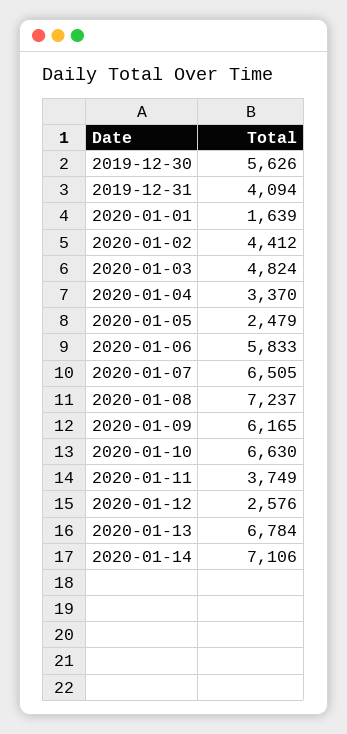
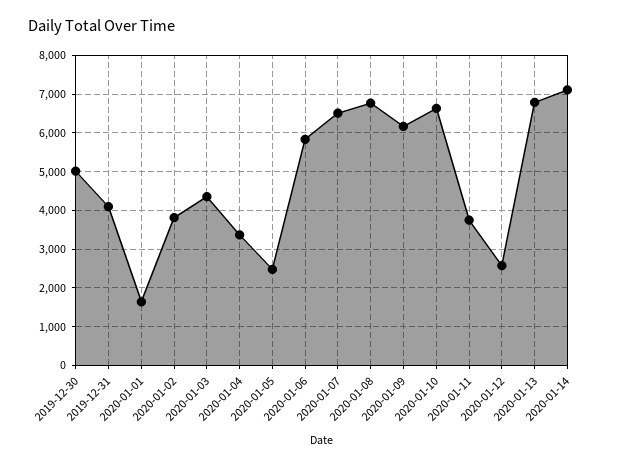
2019-12-30: 5626 -> 5000
2020-01-02: 4412 -> 3800
2020-01-03: 4824 -> 4400
2020-01-08: 7237 -> 6800

